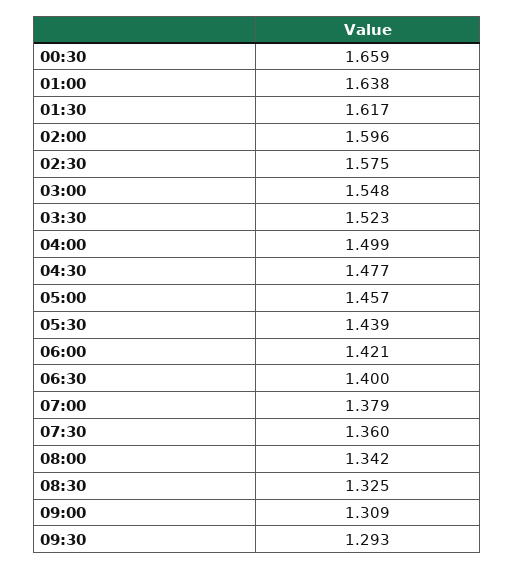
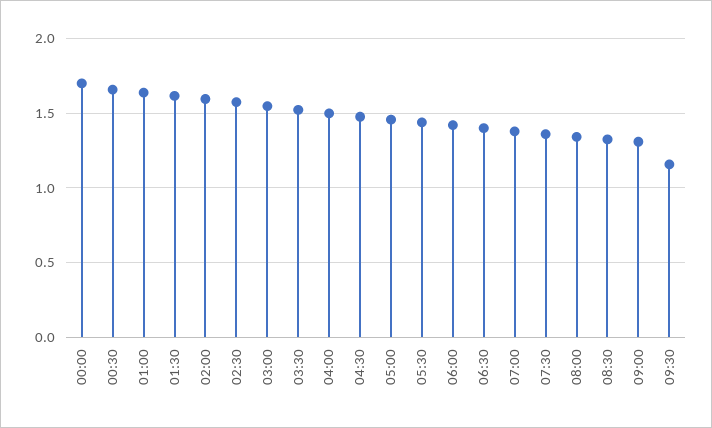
09:30: 1.293 -> 1.15
00:00: none -> 1.7

